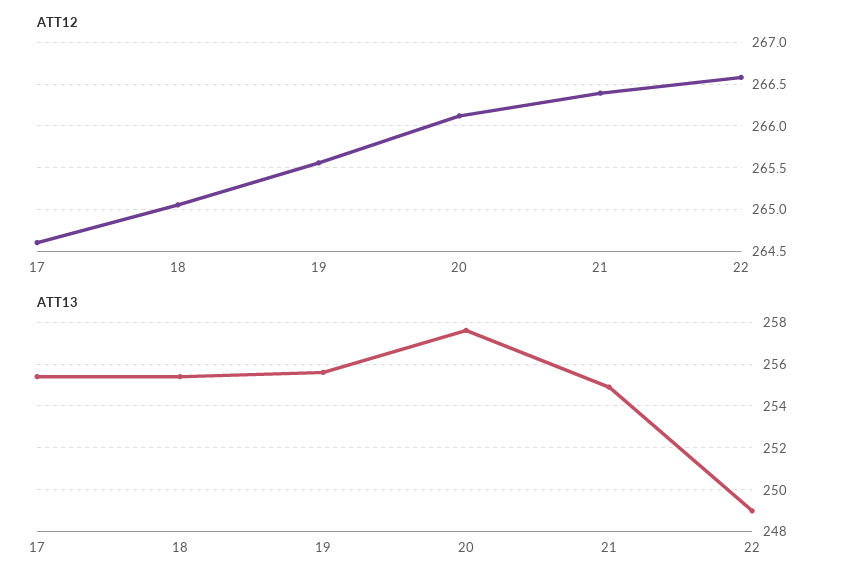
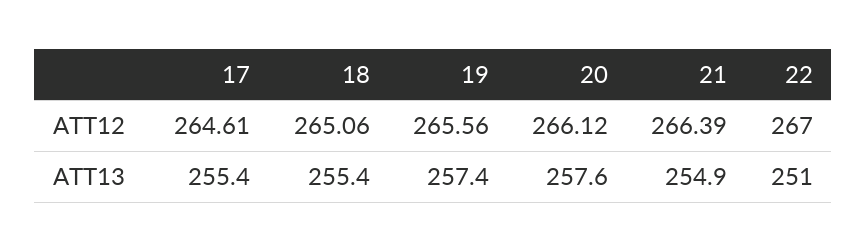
ATT12, 22: 266.6 -> 267
ATT13, 19: 255.5 -> 257.4
ATT13, 22: 249 -> 251

